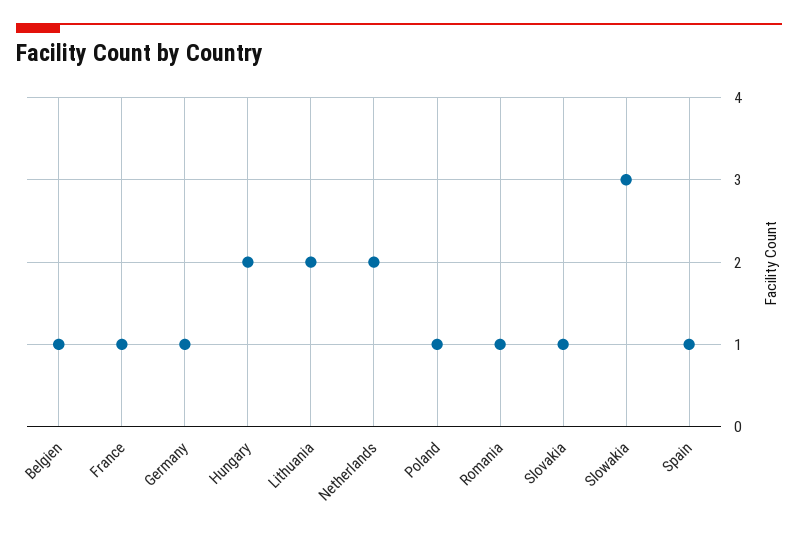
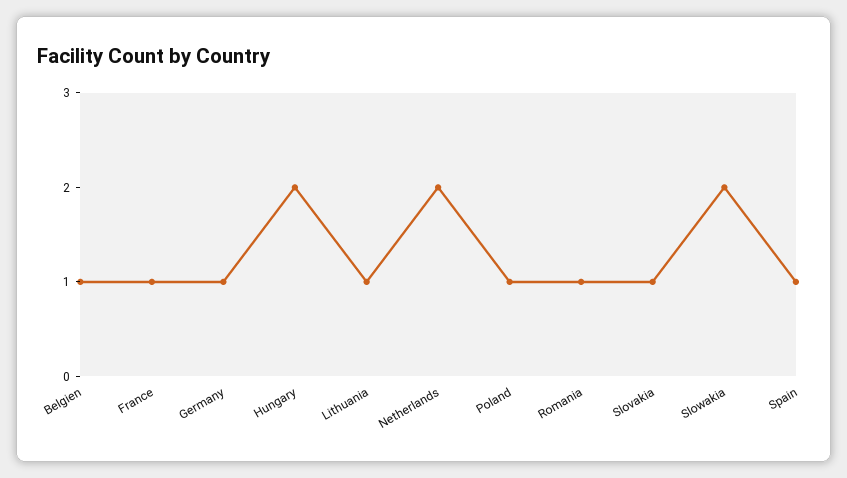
Lithuania: 2 -> 1
Slowakia: 3 -> 2

